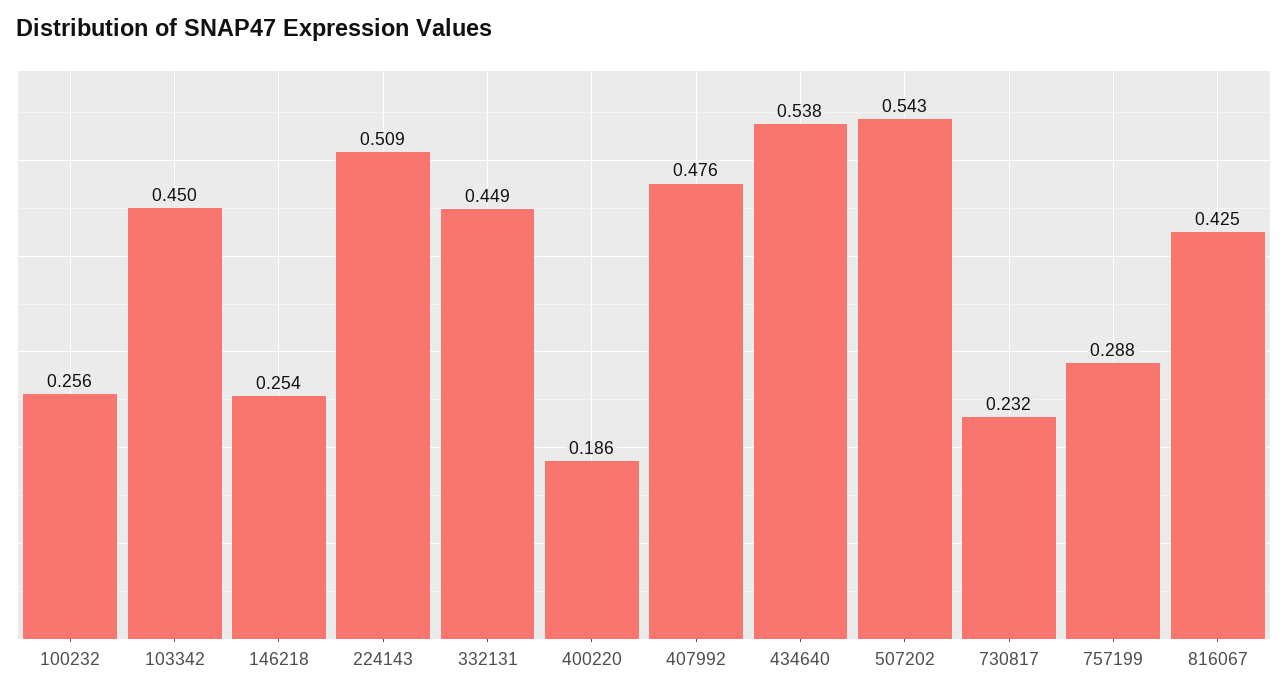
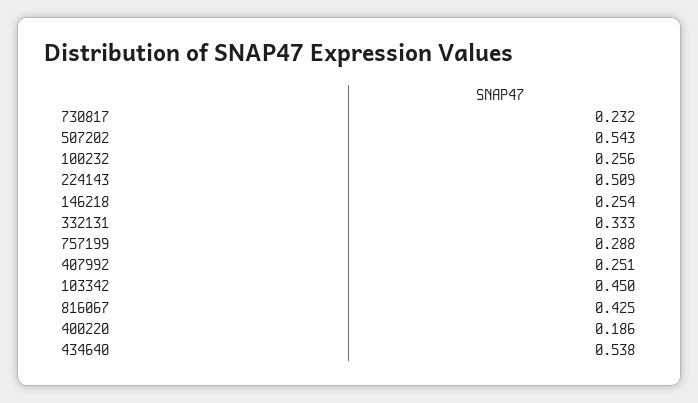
332131: 0.449 -> 0.333
407992: 0.476 -> 0.251

